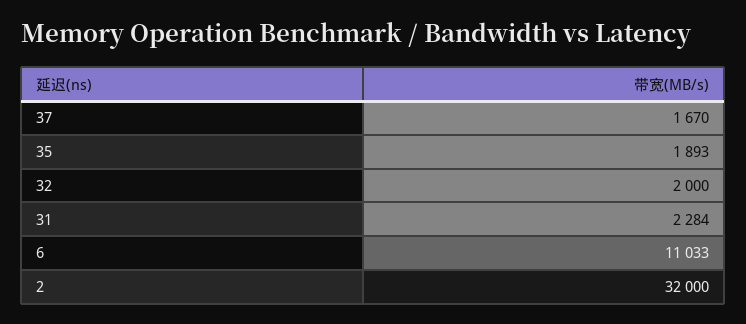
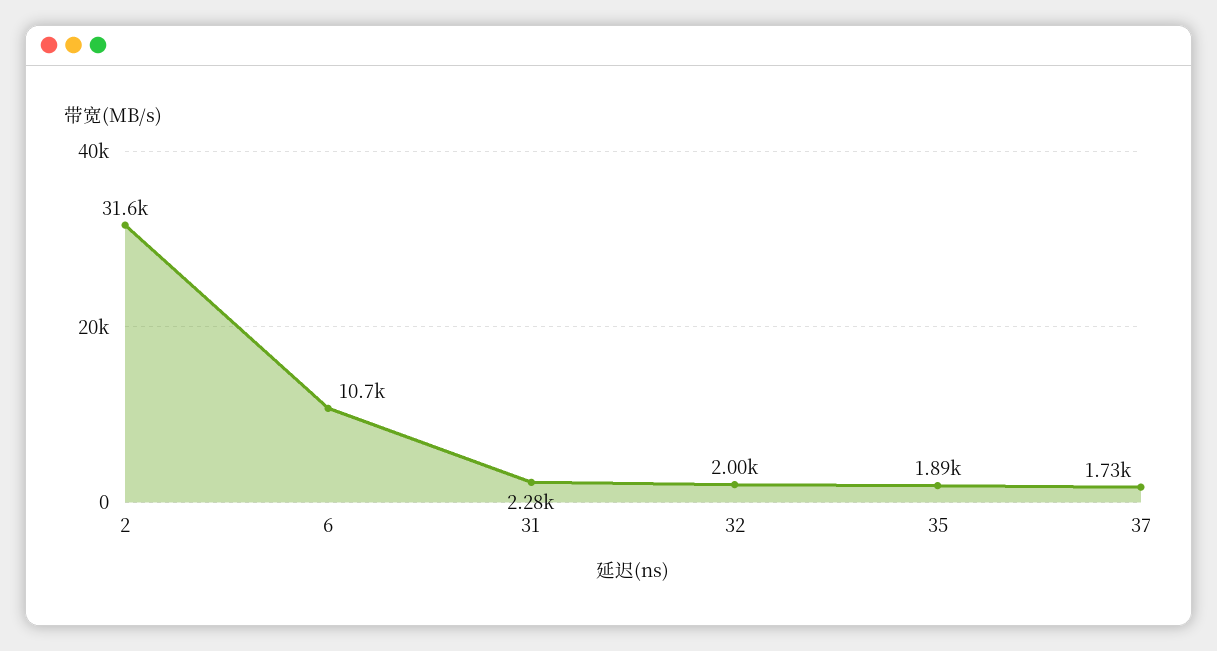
37: 1670 -> 1730
6: 11033 -> 10700
2: 32000 -> 31600

